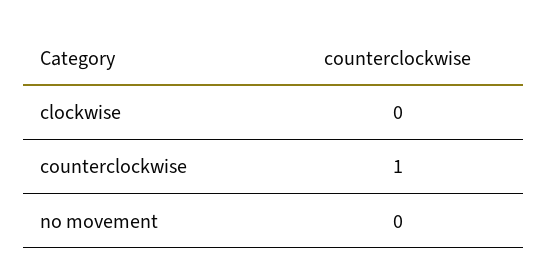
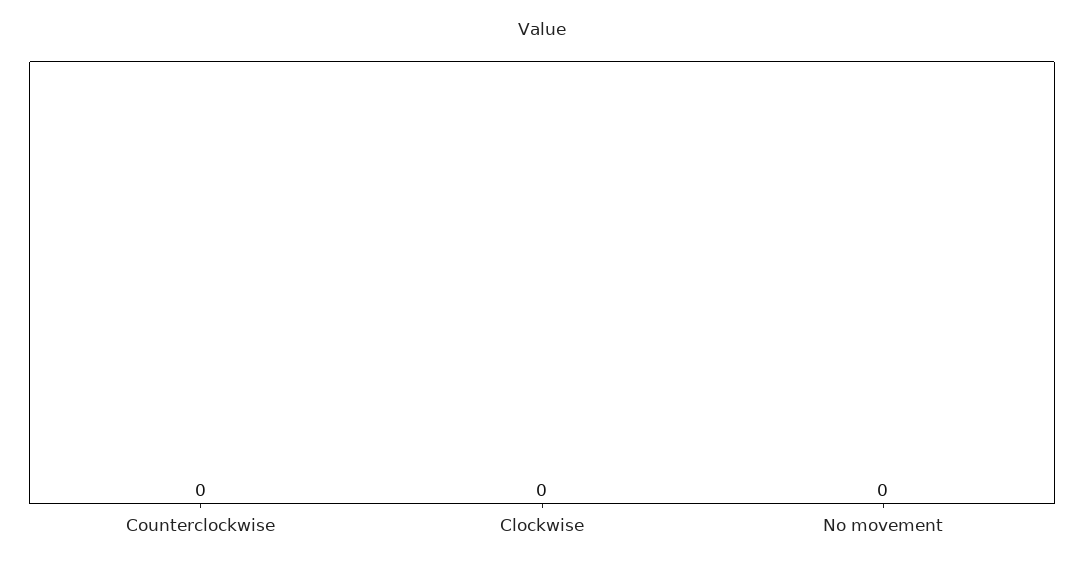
counterclockwise: 1 -> 0

